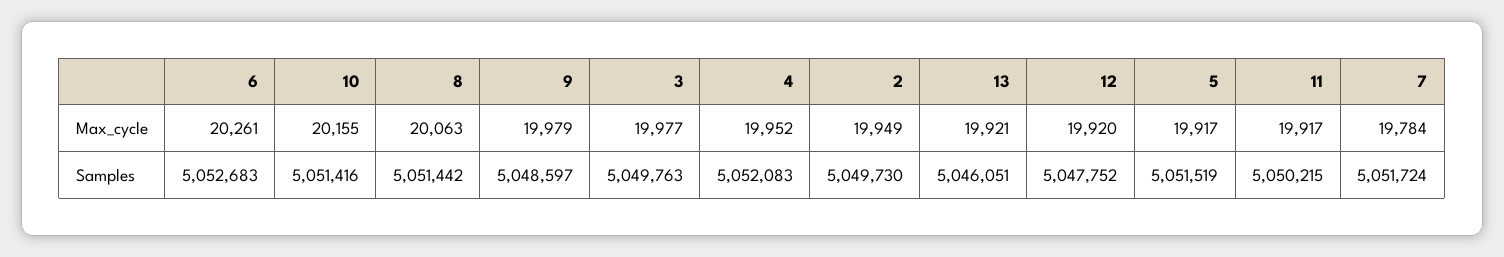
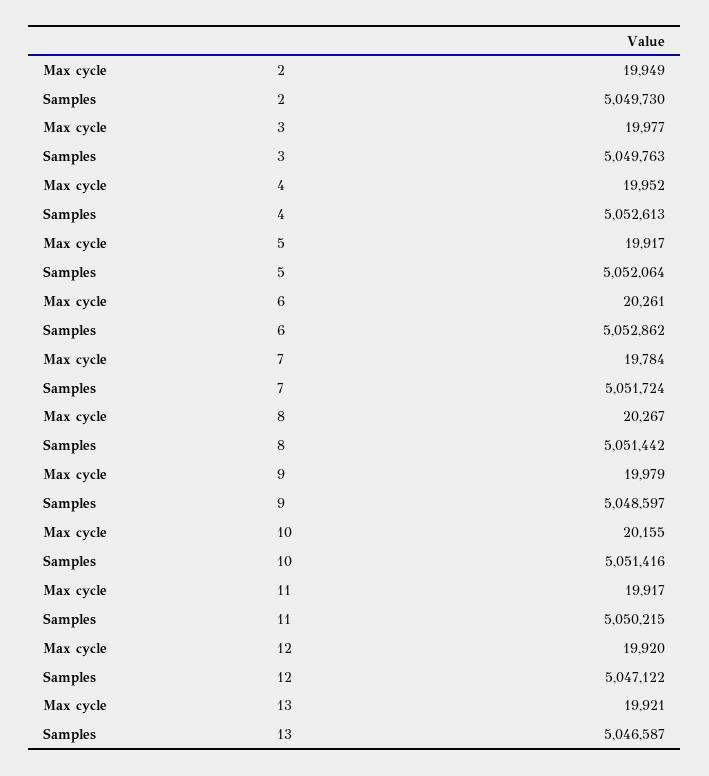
8, Max_cycle: 20063 -> 20267
6, Samples: 5052683 -> 5052862
4, Samples: 5052083 -> 5052613
13, Samples: 5046051 -> 5046587
12, Samples: 5047752 -> 5047122
5, Samples: 5051519 -> 5052064

